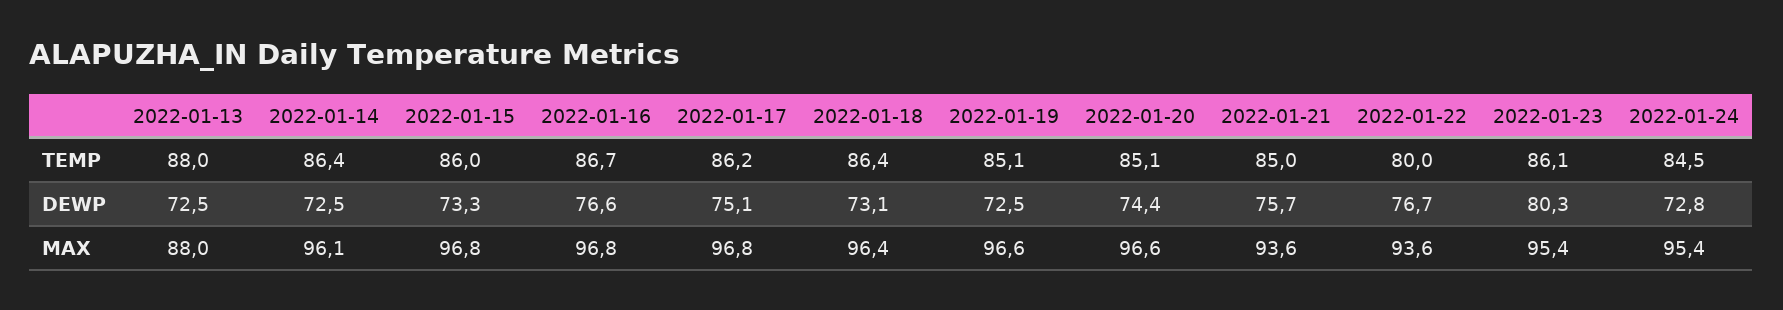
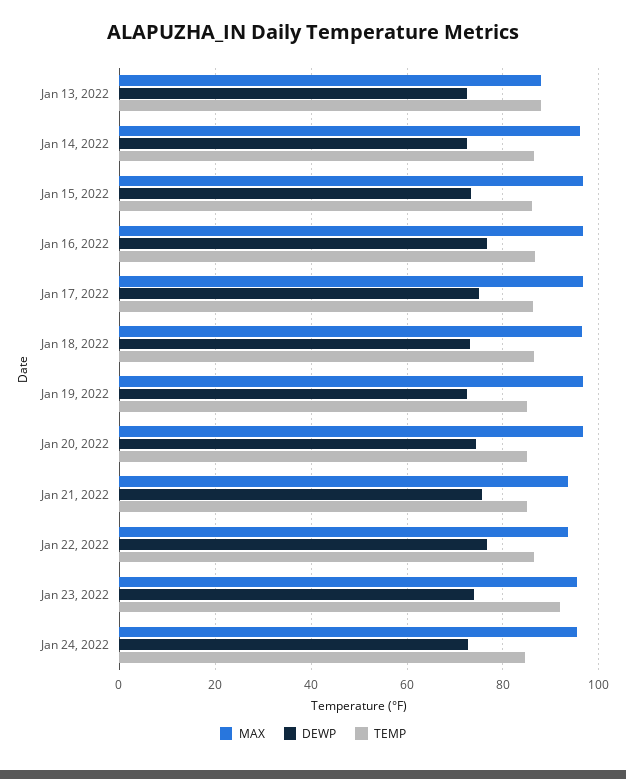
TEMP, 2022-01-22: 80 -> 86
TEMP, 2022-01-23: 86.1 -> 92
DEWP, 2022-01-23: 80.3 -> 74

